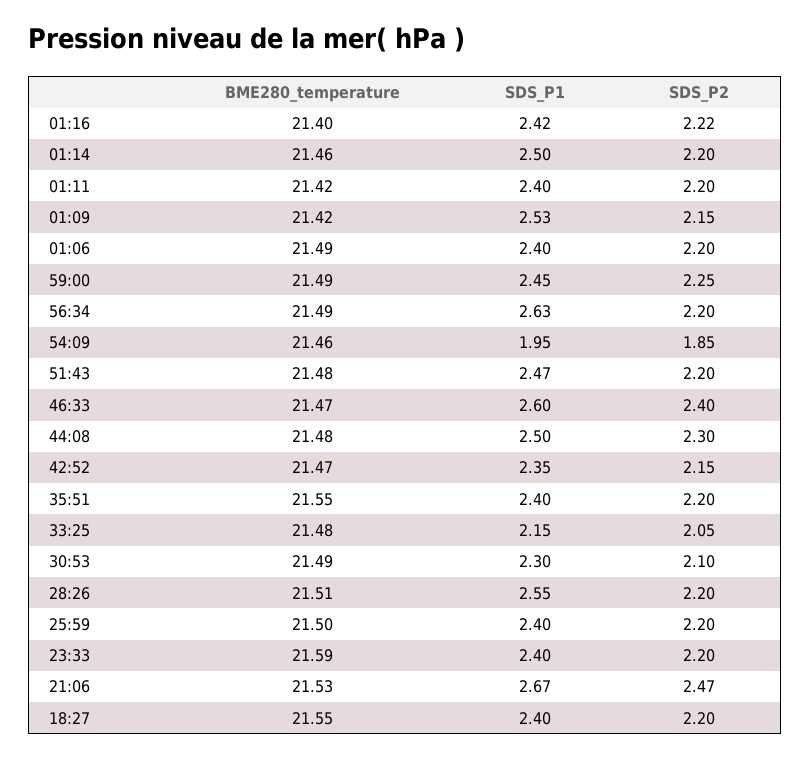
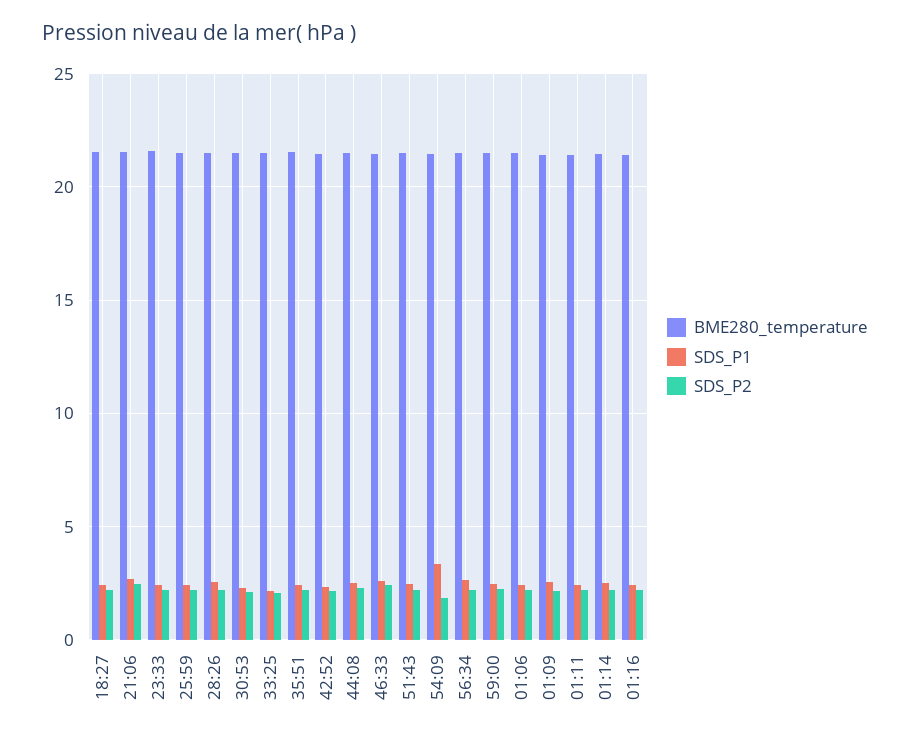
SDS_P1, 54:09: 1.95 -> 3.5

